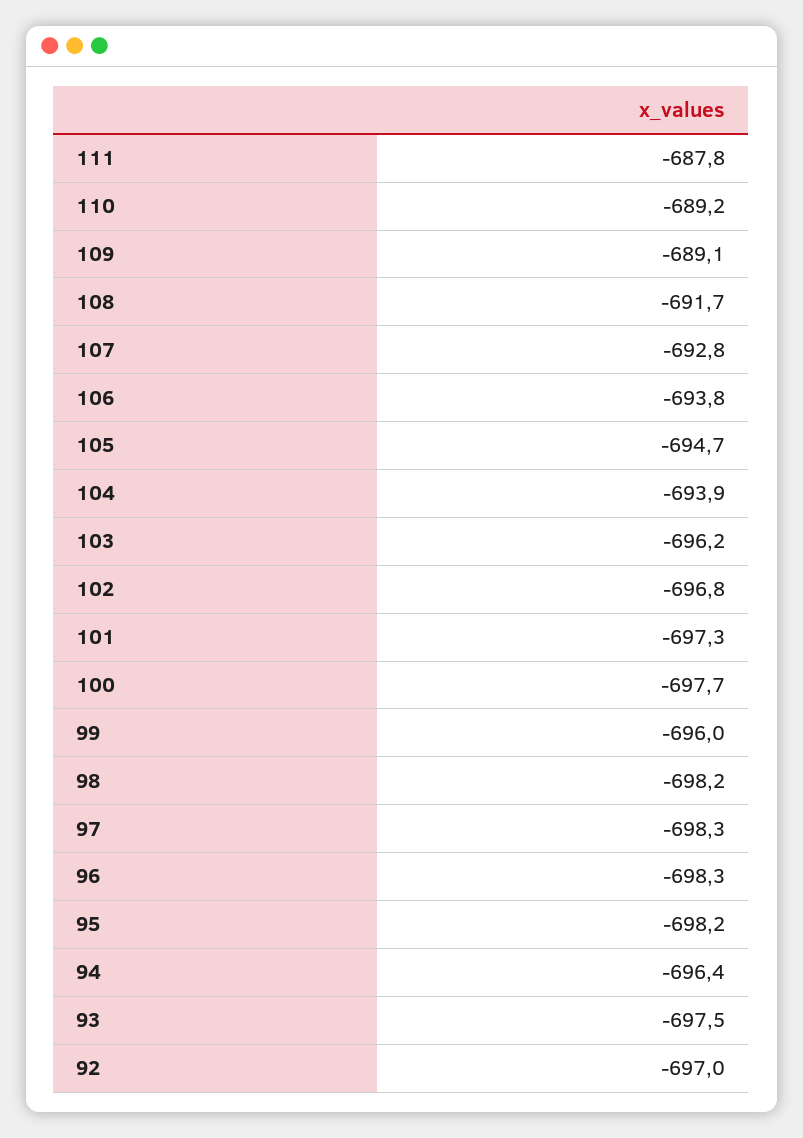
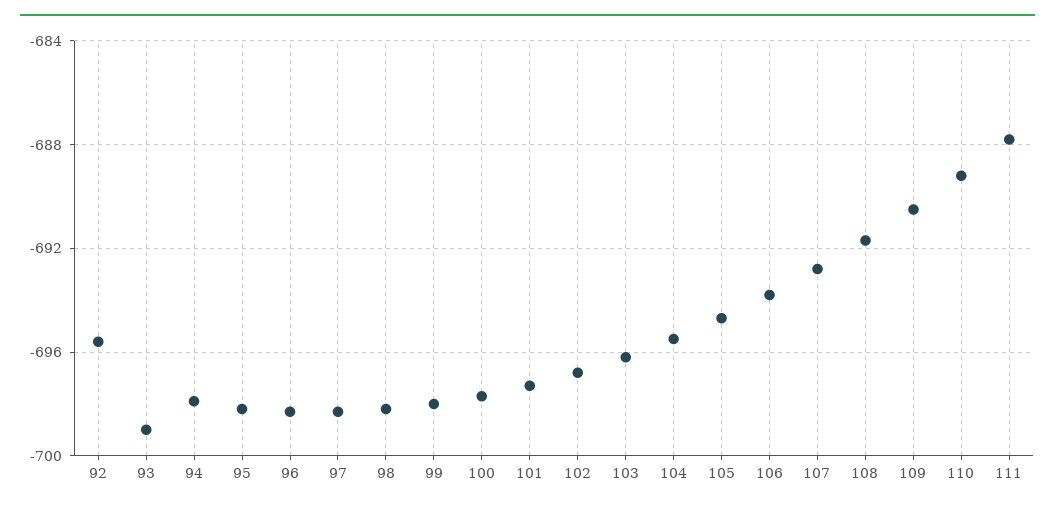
109: -689.1 -> -690.5
104: -693.9 -> -695.5
99: -696 -> -698
94: -696.4 -> -698
93: -697.5 -> -699
92: -697 -> -695.5

